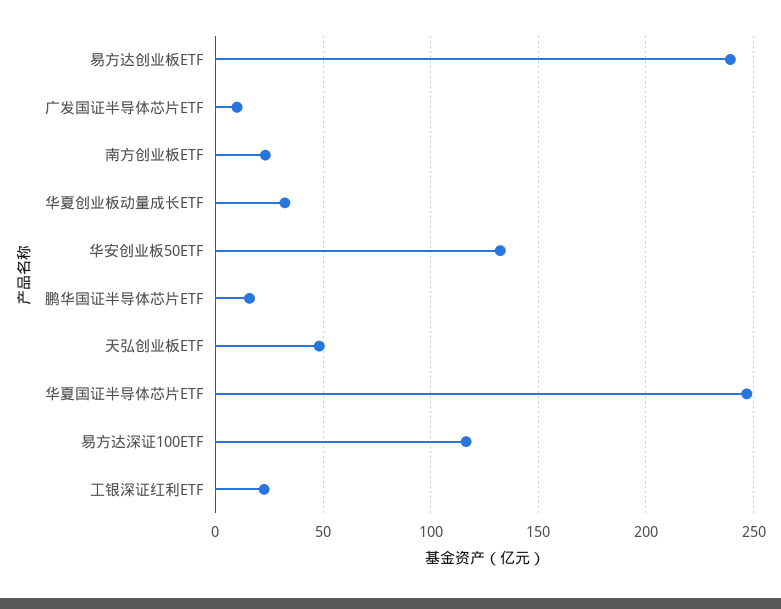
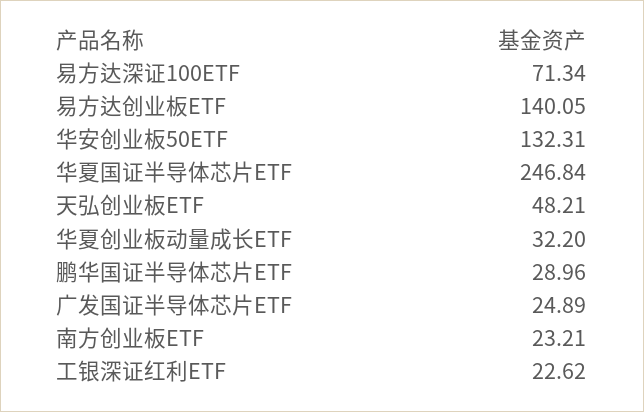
易方达创业板ETF: 240 -> 140.05
广发国证半导体芯片ETF: 10 -> 24.89
鹏华国证半导体芯片ETF: 15 -> 28.96
易方达深证100ETF: 115 -> 71.34

